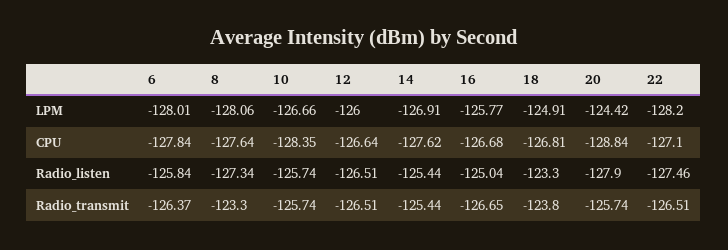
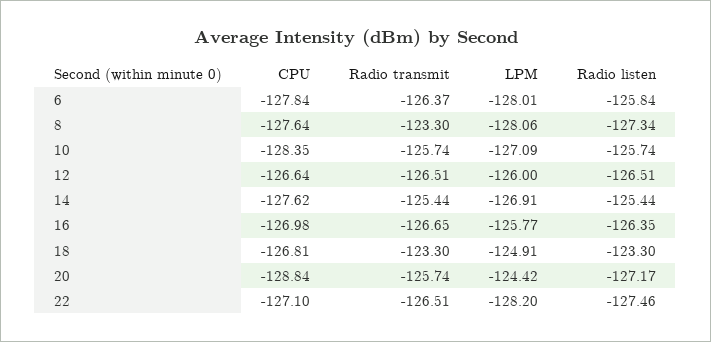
10, LPM: -126.66 -> -127.09
16, CPU: -126.68 -> -126.98
16, Radio_listen: -125.04 -> -126.35
20, Radio_listen: -127.9 -> -127.17
18, Radio_transmit: -123.8 -> -123.3

